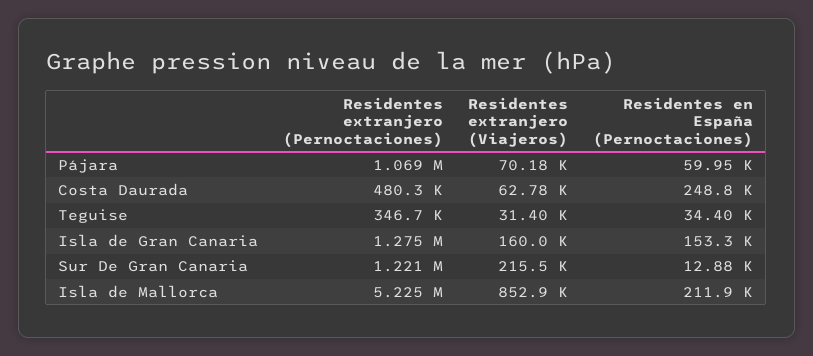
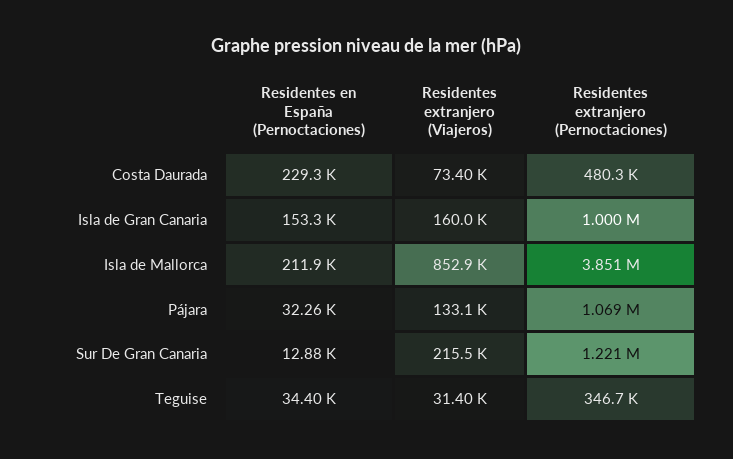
Residentes extranjero (Viajeros), Pájara: 70180 -> 133100
Residentes en España (Pernoctaciones), Pájara: 59950 -> 32260
Residentes extranjero (Viajeros), Costa Daurada: 62780 -> 73400
Residentes en España (Pernoctaciones), Costa Daurada: 248800 -> 229300
Residentes extranjero (Pernoctaciones), Isla de Gran Canaria: 1275000 -> 1000000
Residentes extranjero (Pernoctaciones), Isla de Mallorca: 5225000 -> 3851000

